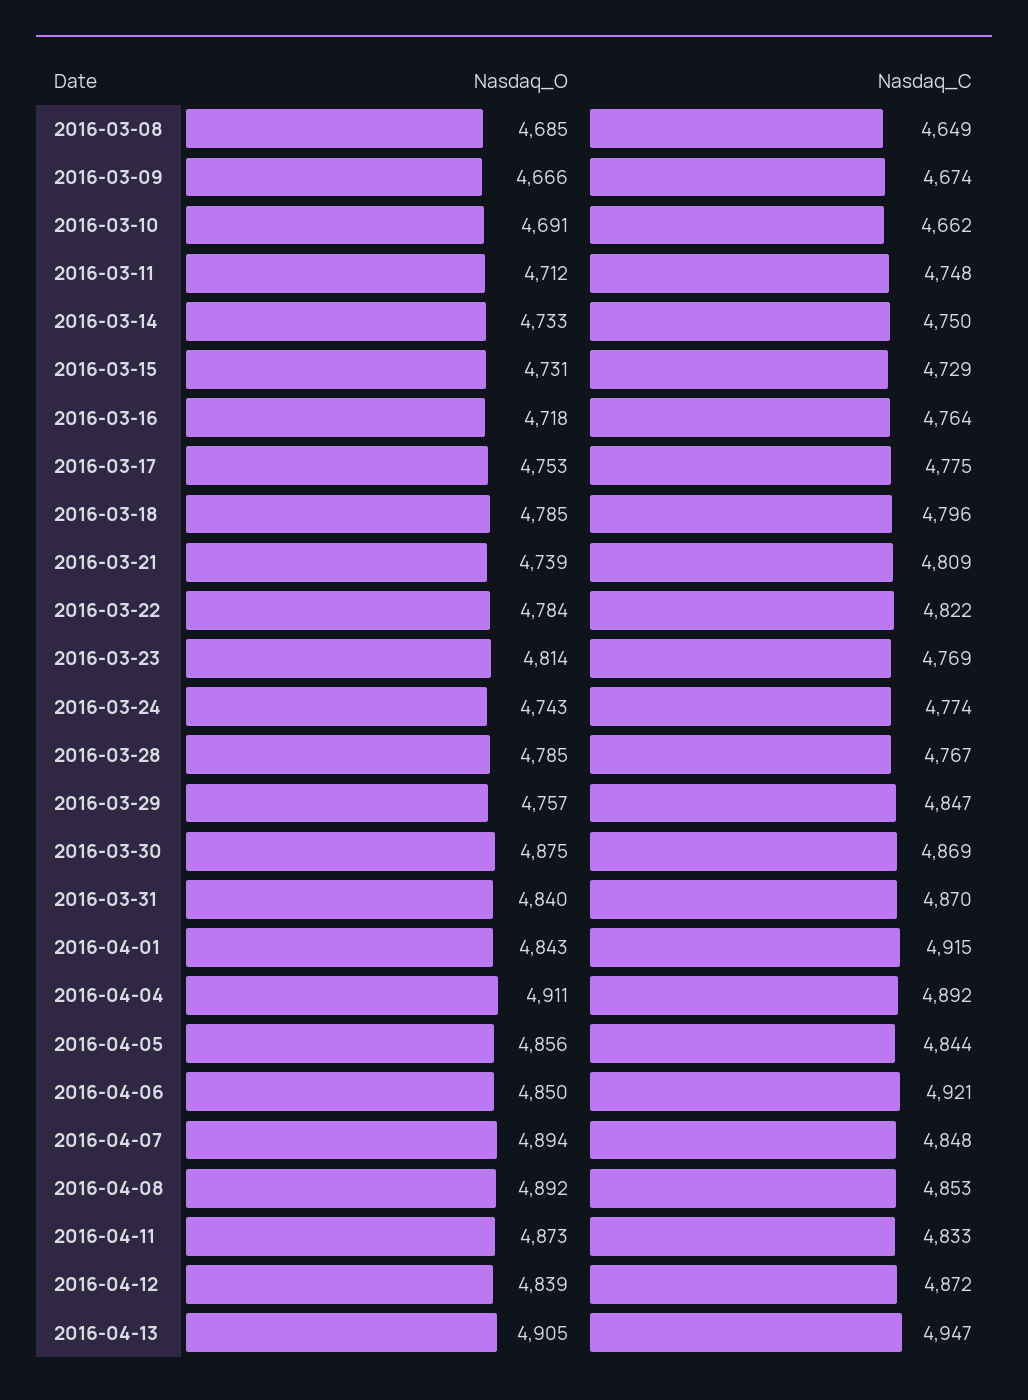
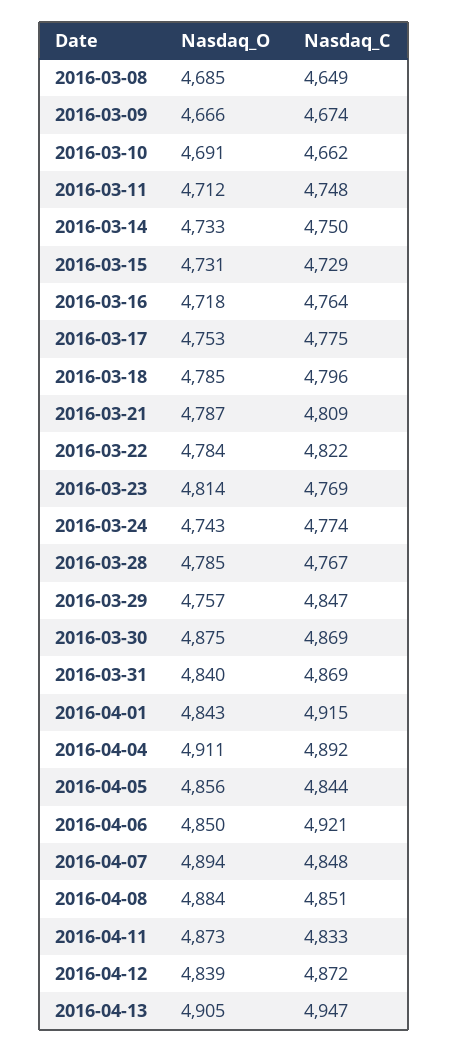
Nasdaq_O, 2016-03-21: 4739 -> 4787
Nasdaq_C, 2016-03-31: 4870 -> 4869
Nasdaq_O, 2016-04-08: 4892 -> 4884
Nasdaq_C, 2016-04-08: 4853 -> 4851

